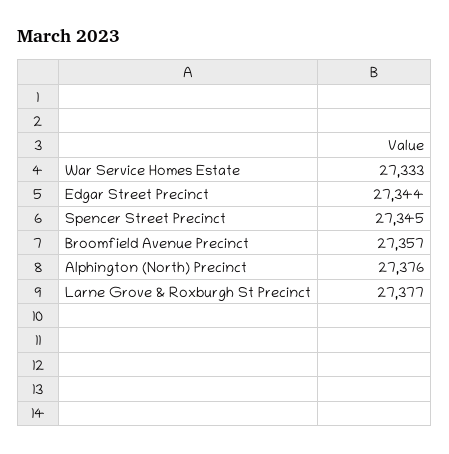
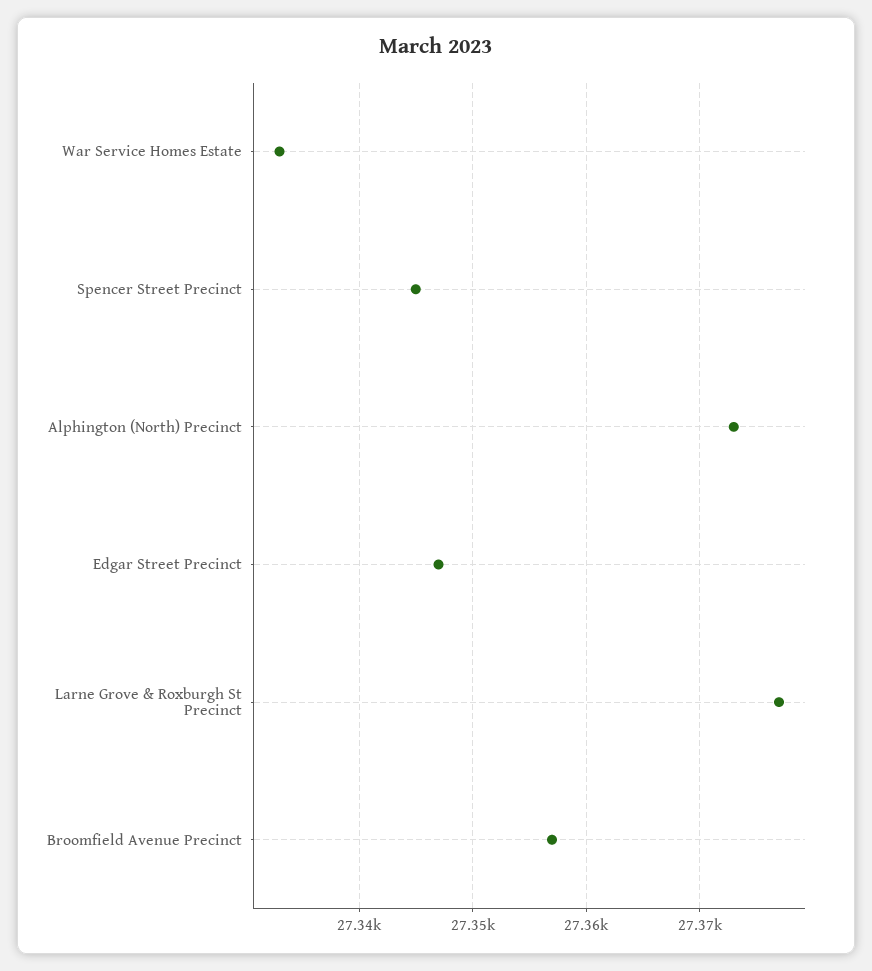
Edgar Street Precinct: 27344 -> 27347
Alphington (North) Precinct: 27376 -> 27373

